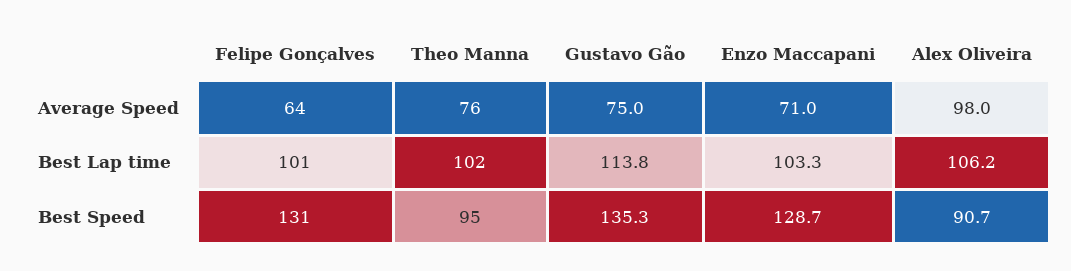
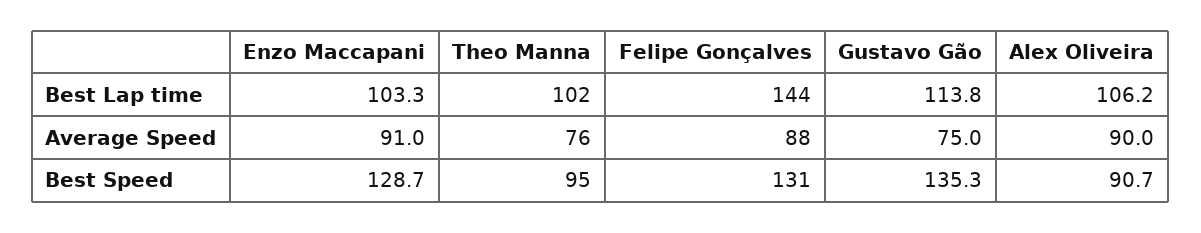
Felipe Gonçalves, Average Speed: 64 -> 88
Enzo Maccapani, Average Speed: 71 -> 91
Alex Oliveira, Average Speed: 98 -> 90
Felipe Gonçalves, Best Lap time: 101 -> 144

